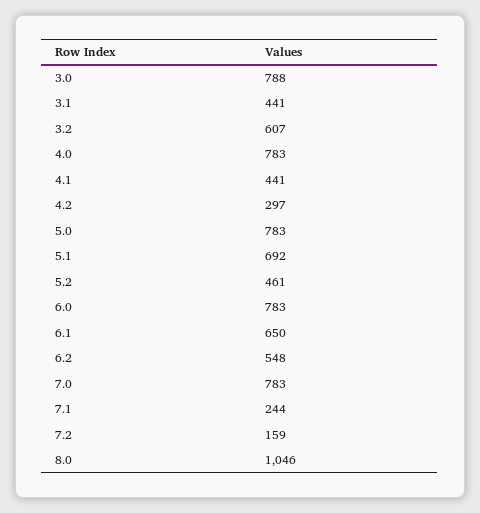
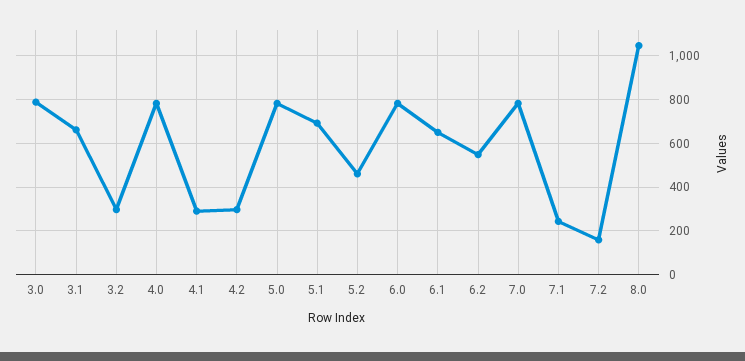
3.1: 441 -> 650
3.2: 607 -> 300
4.1: 441 -> 300

